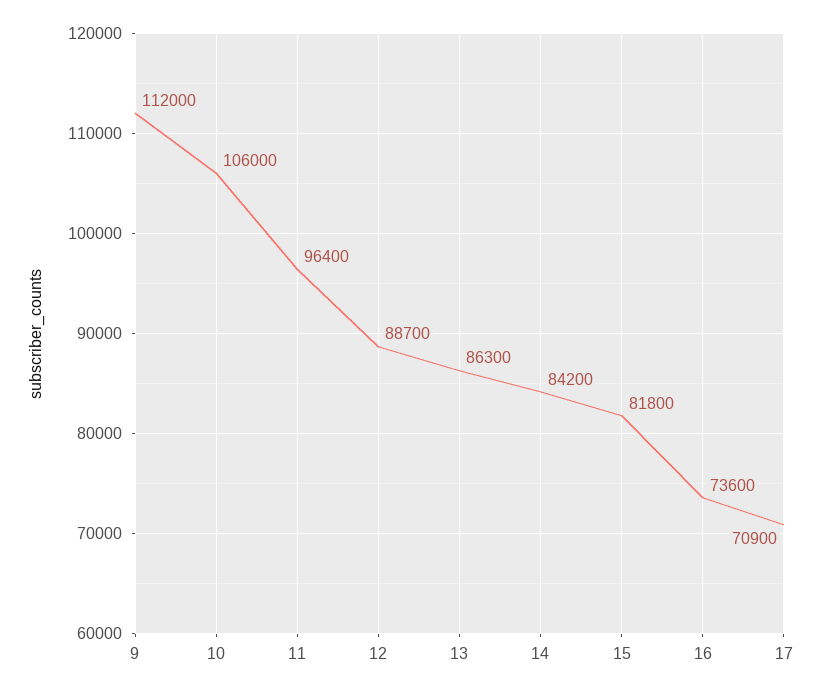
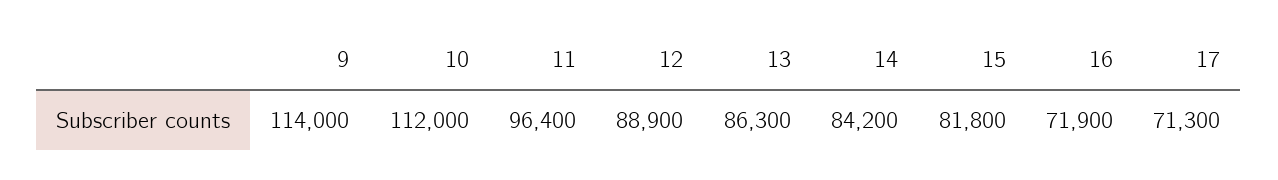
9: 112000 -> 114000
10: 106000 -> 112000
12: 88700 -> 88900
16: 73600 -> 71900
17: 70900 -> 71300

